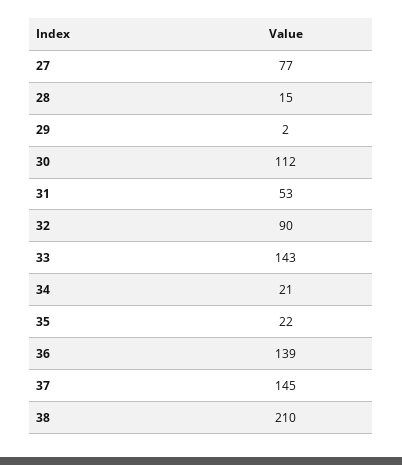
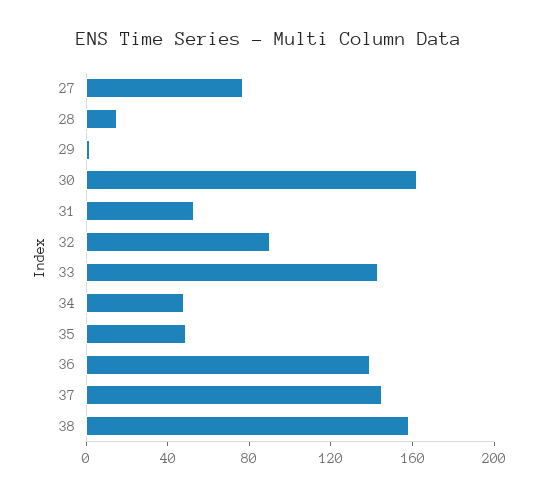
30: 112 -> 160
34: 21 -> 50
35: 22 -> 50
38: 210 -> 160

